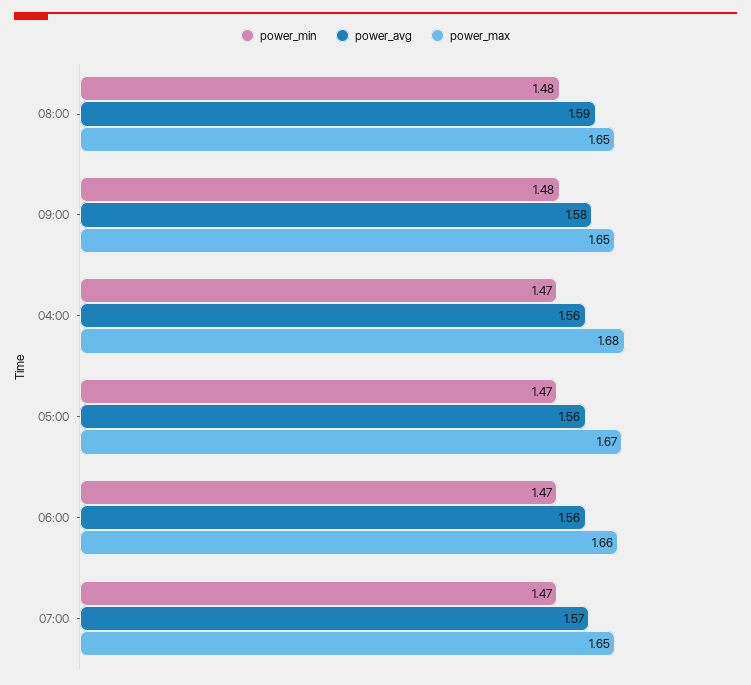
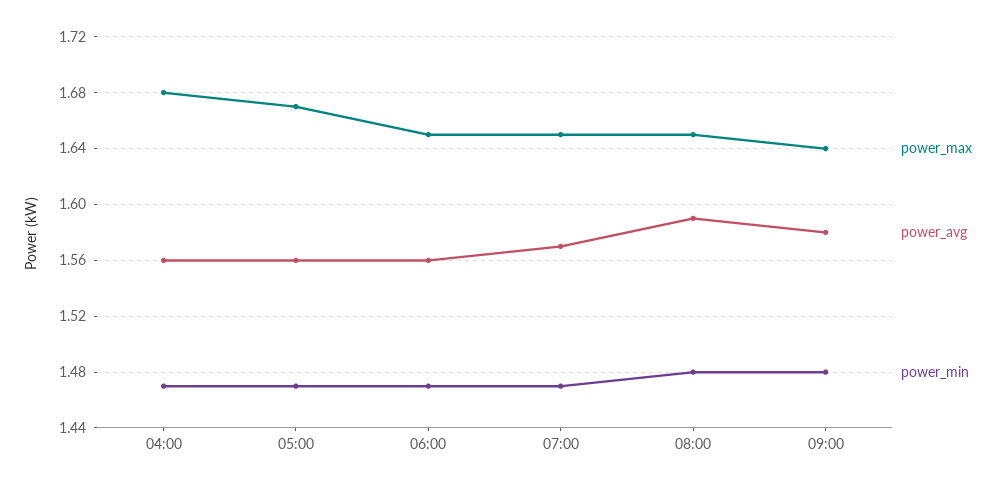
power_max, 09:00: 1.65 -> 1.64
power_max, 06:00: 1.66 -> 1.65

